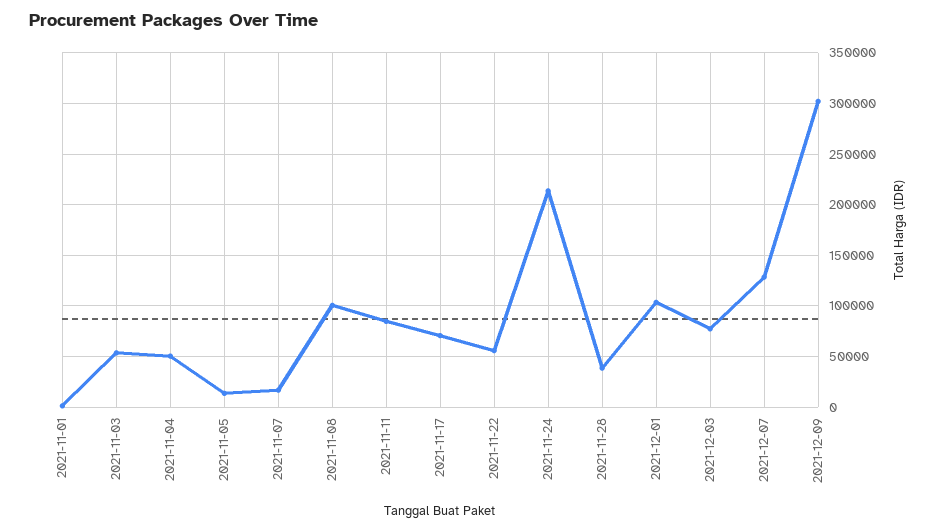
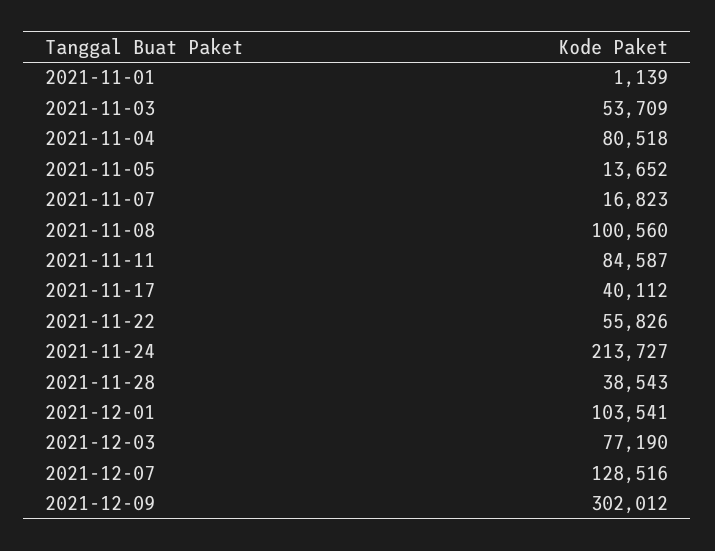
2021-11-04: 50000 -> 80518
2021-11-17: 70000 -> 40112

